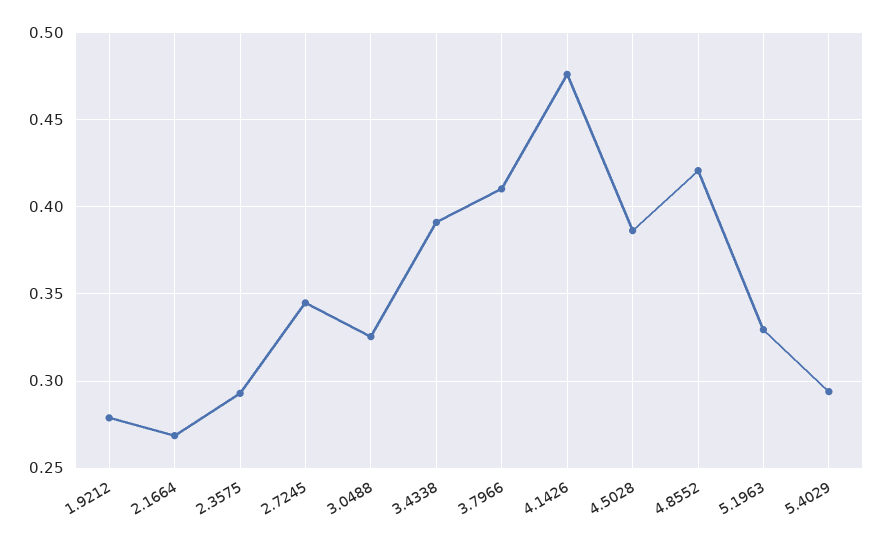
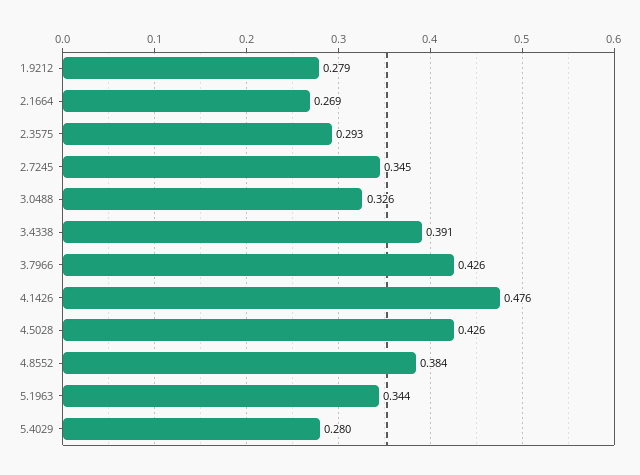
3.7966: 0.41 -> 0.426
4.5028: 0.385 -> 0.426
4.8552: 0.42 -> 0.384
5.1963: 0.33 -> 0.344
5.4029: 0.295 -> 0.28

